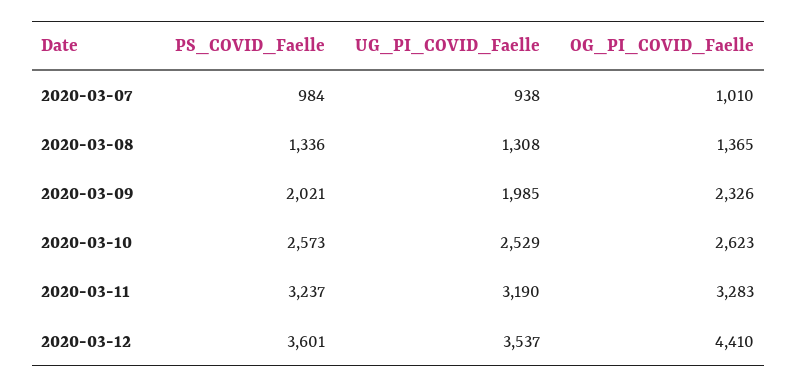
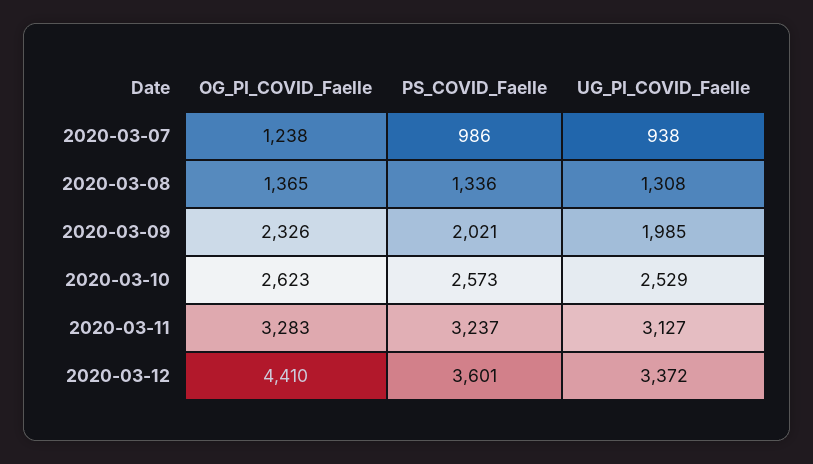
PS_COVID_Faelle, 2020-03-07: 984 -> 986
OG_PI_COVID_Faelle, 2020-03-07: 1010 -> 1238
UG_PI_COVID_Faelle, 2020-03-11: 3190 -> 3127
UG_PI_COVID_Faelle, 2020-03-12: 3537 -> 3372

